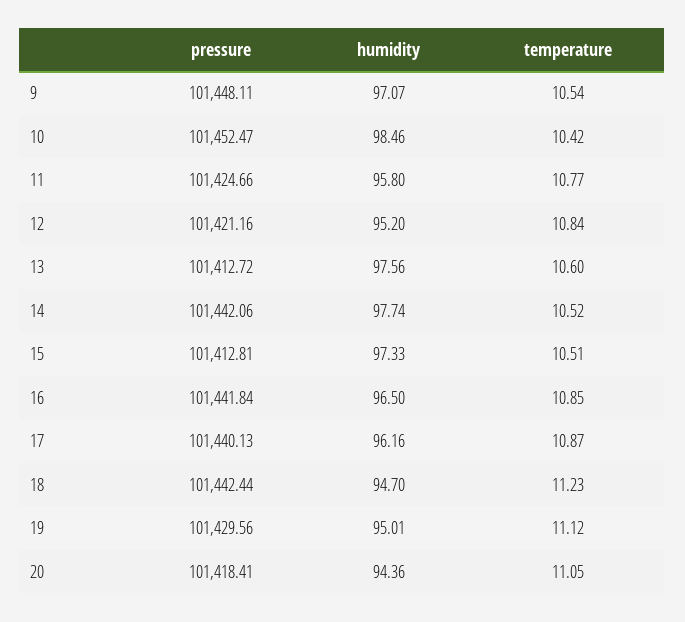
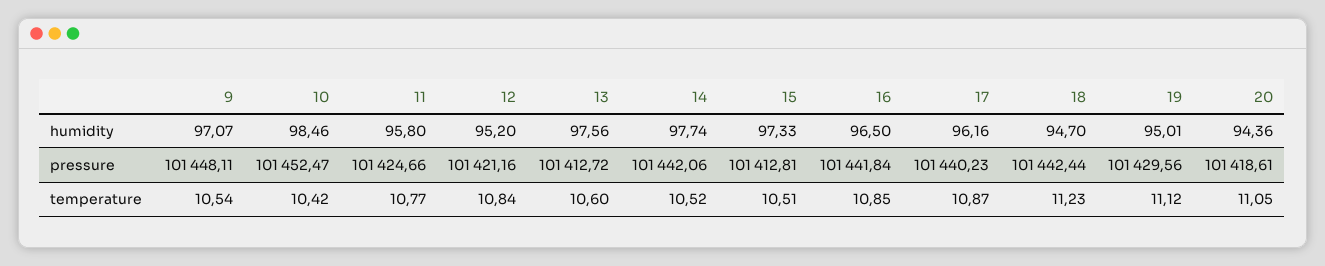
pressure, 17: 101440.13 -> 101440.23
pressure, 20: 101418.41 -> 101418.61

